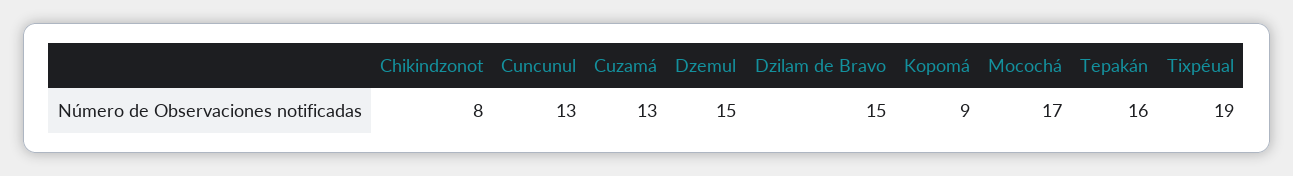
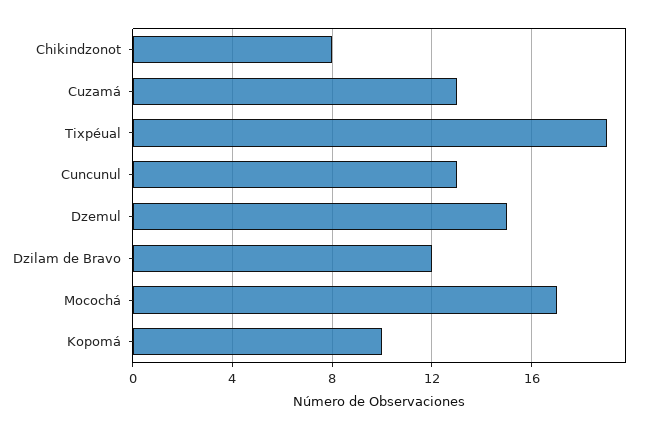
Dzilam de Bravo: 15 -> 12
Kopomá: 9 -> 10
Tepakán: 16 -> none

